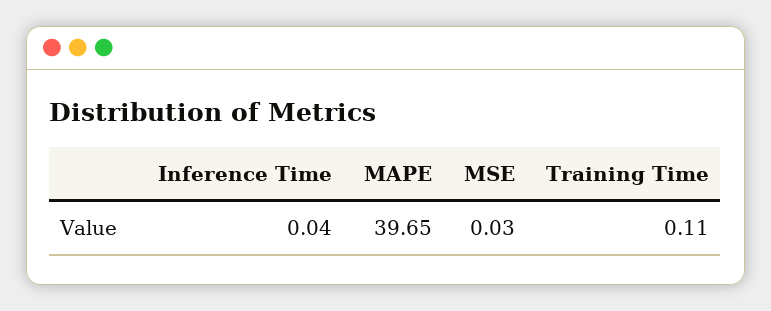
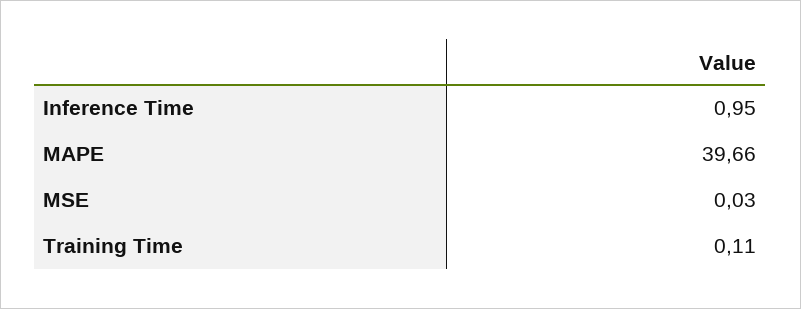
Inference Time: 0.04 -> 0.95
MAPE: 39.65 -> 39.66

